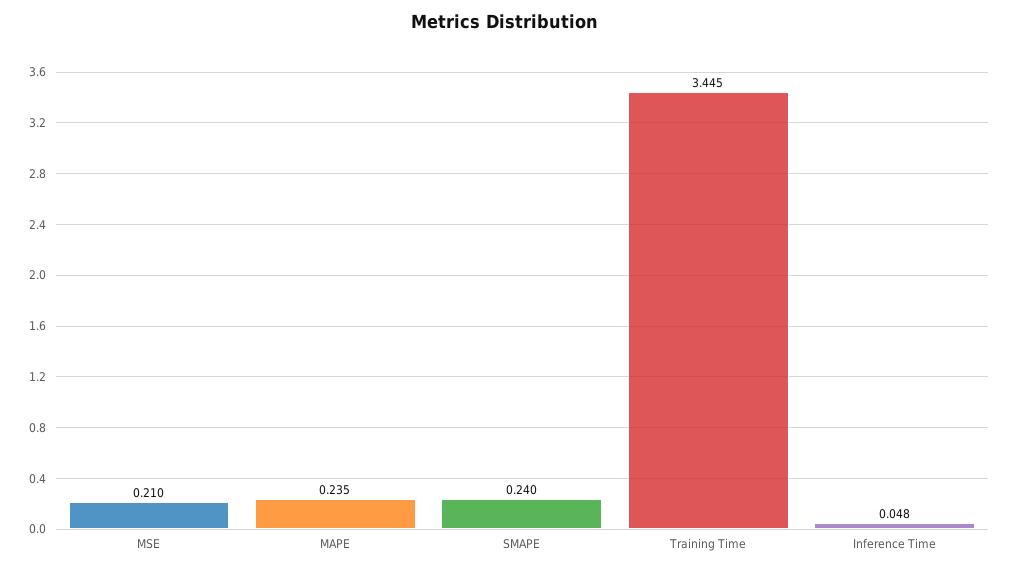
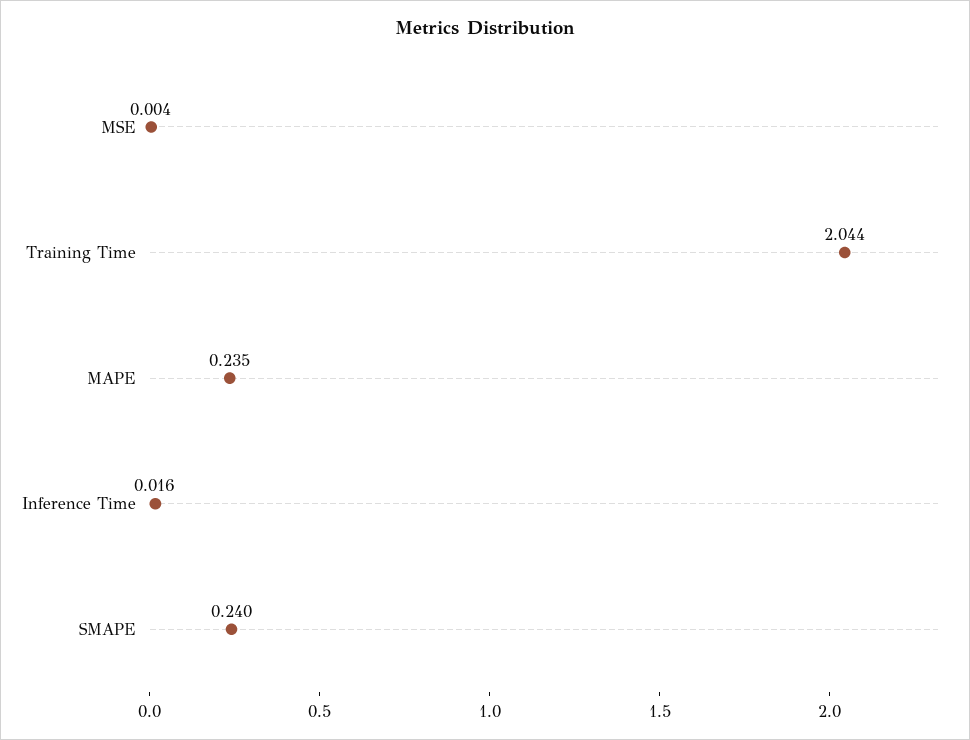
MSE: 0.21 -> 0.004
Training Time: 3.445 -> 2.044
Inference Time: 0.048 -> 0.016

